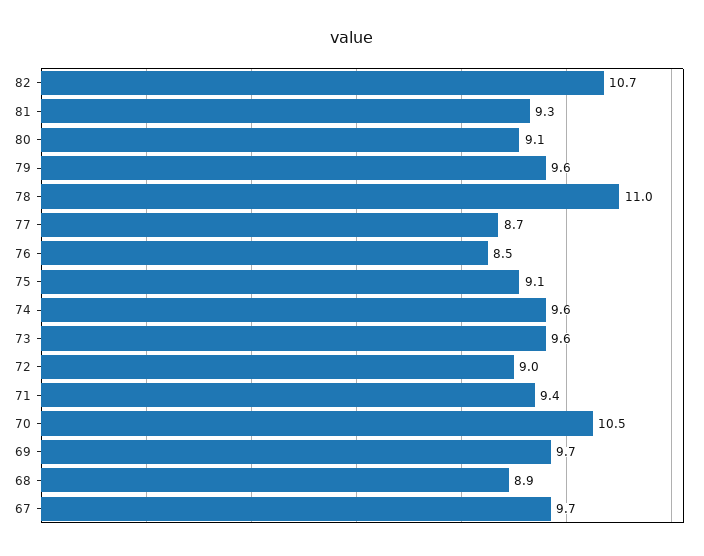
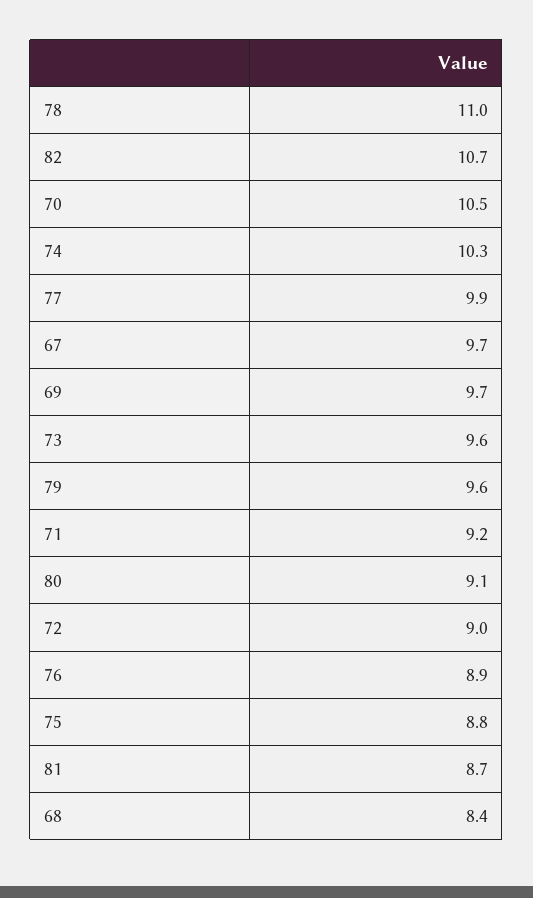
81: 9.3 -> 8.7
77: 8.7 -> 9.9
76: 8.5 -> 8.9
75: 9.1 -> 8.8
74: 9.6 -> 10.3
71: 9.4 -> 9.2
68: 8.9 -> 8.4

